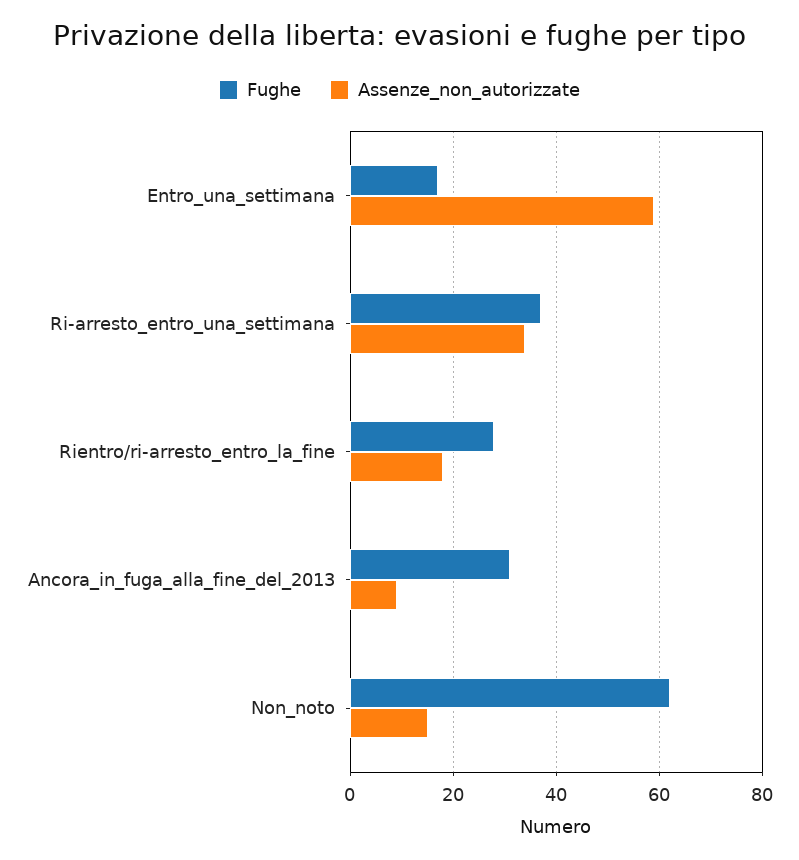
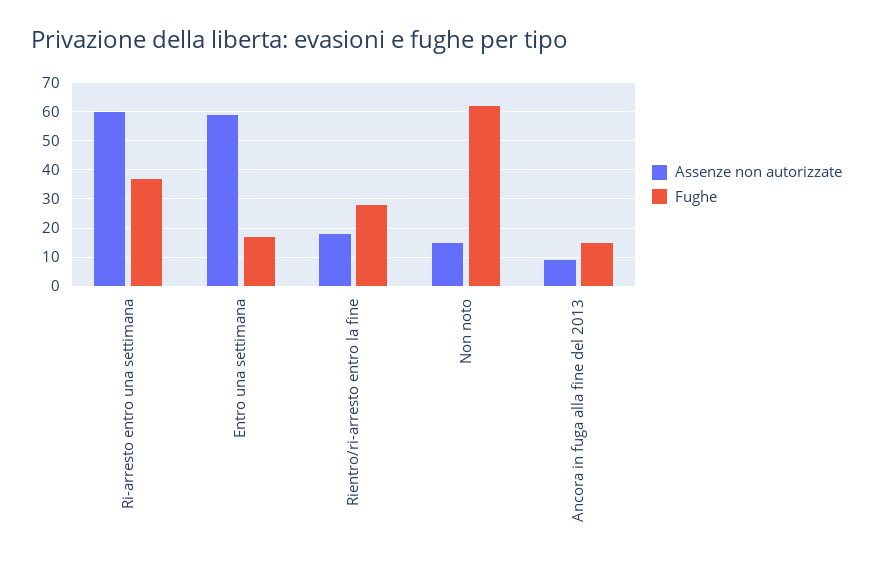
Assenze_non_autorizzate, Ri-arresto_entro_una_settimana: 35 -> 60
Fughe, Ancora_in_fuga_alla_fine_del_2013: 30 -> 15

